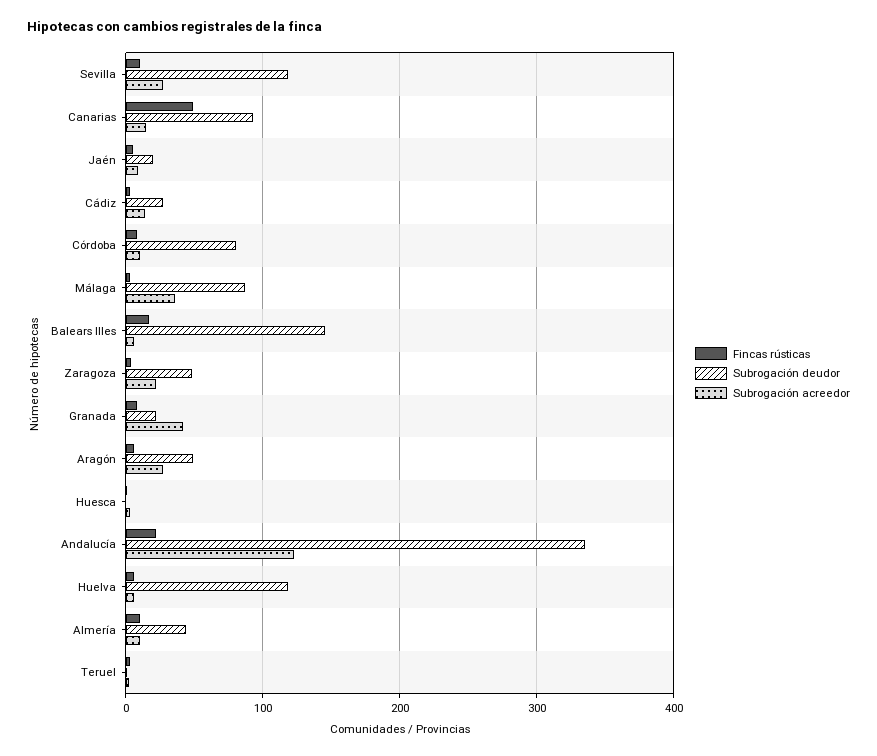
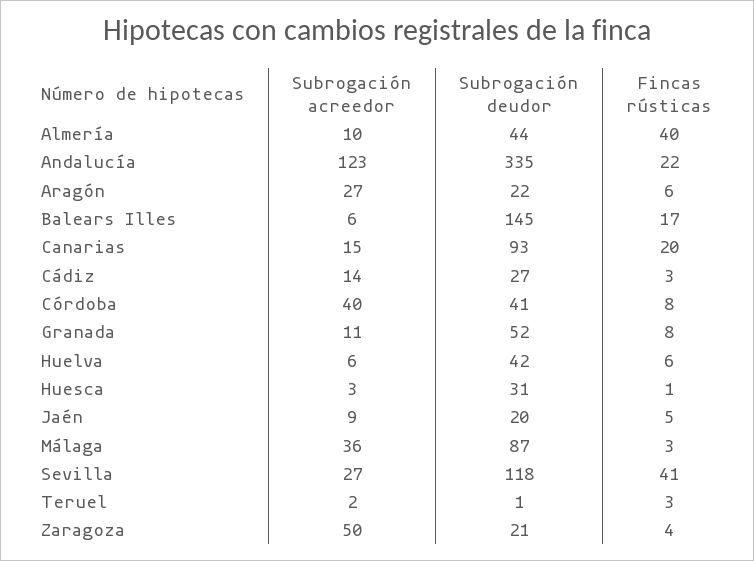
Fincas rústicas, Sevilla: 10 -> 41
Fincas rústicas, Canarias: 50 -> 20
Subrogación deudor, Córdoba: 80 -> 41
Subrogación acreedor, Córdoba: 10 -> 40
Subrogación deudor, Zaragoza: 50 -> 21
Subrogación acreedor, Zaragoza: 20 -> 50
Subrogación deudor, Granada: 20 -> 52
Subrogación acreedor, Granada: 40 -> 11
Subrogación deudor, Aragón: 50 -> 22
Subrogación deudor, Huesca: 0 -> 31
Subrogación deudor, Huelva: 120 -> 42
Fincas rústicas, Almería: 10 -> 40

